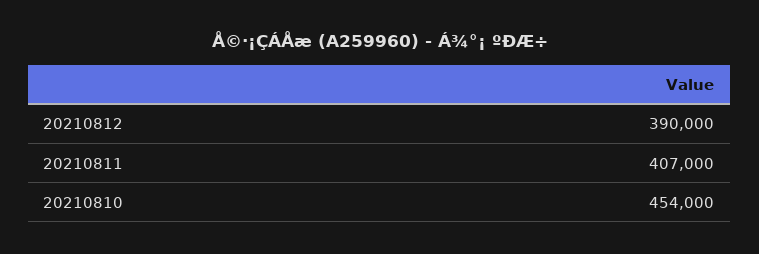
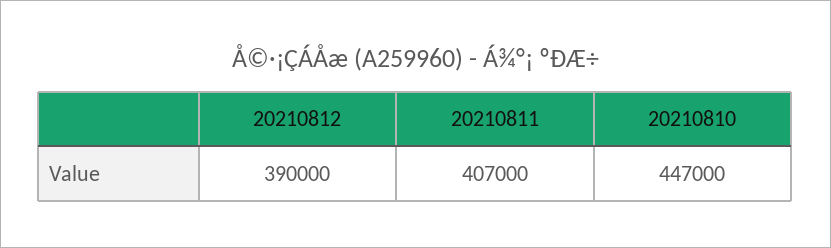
20210810: 454000 -> 447000

